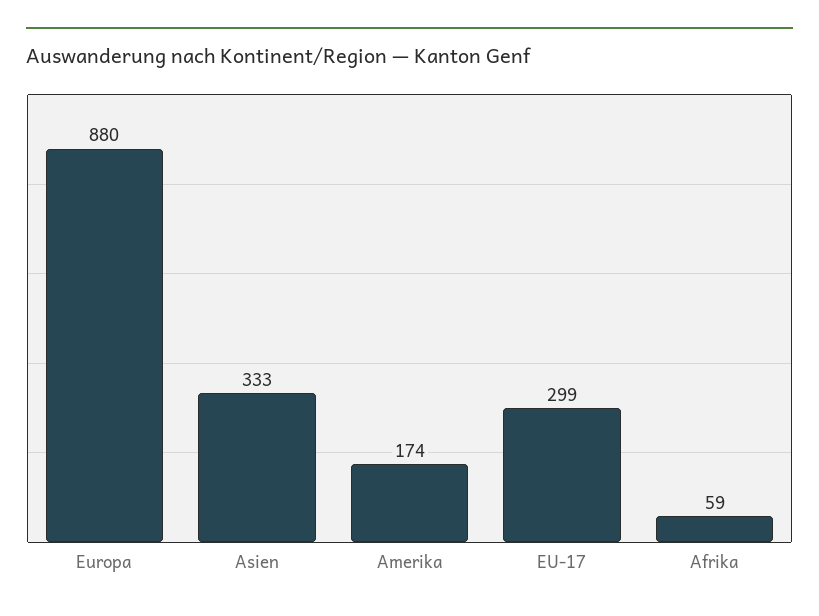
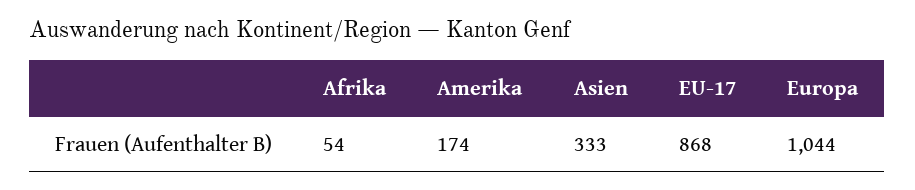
Europa: 880 -> 1044
EU-17: 299 -> 868
Afrika: 59 -> 54

